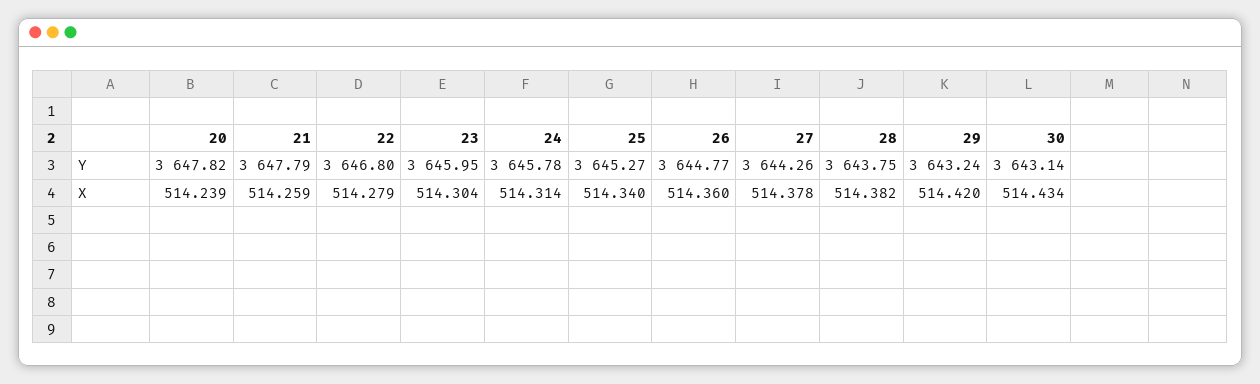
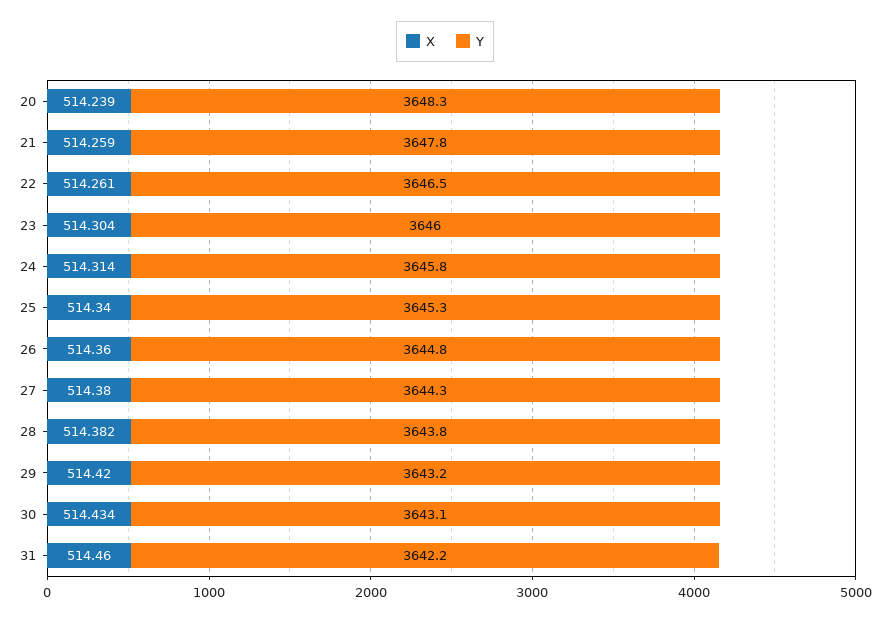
Y, 20: 3647.82 -> 3648.3
Y, 22: 3646.8 -> 3646.5
X, 22: 514.279 -> 514.261
X, 27: 514.378 -> 514.38
X, 31: none -> 514.46
Y, 31: none -> 3642.2

